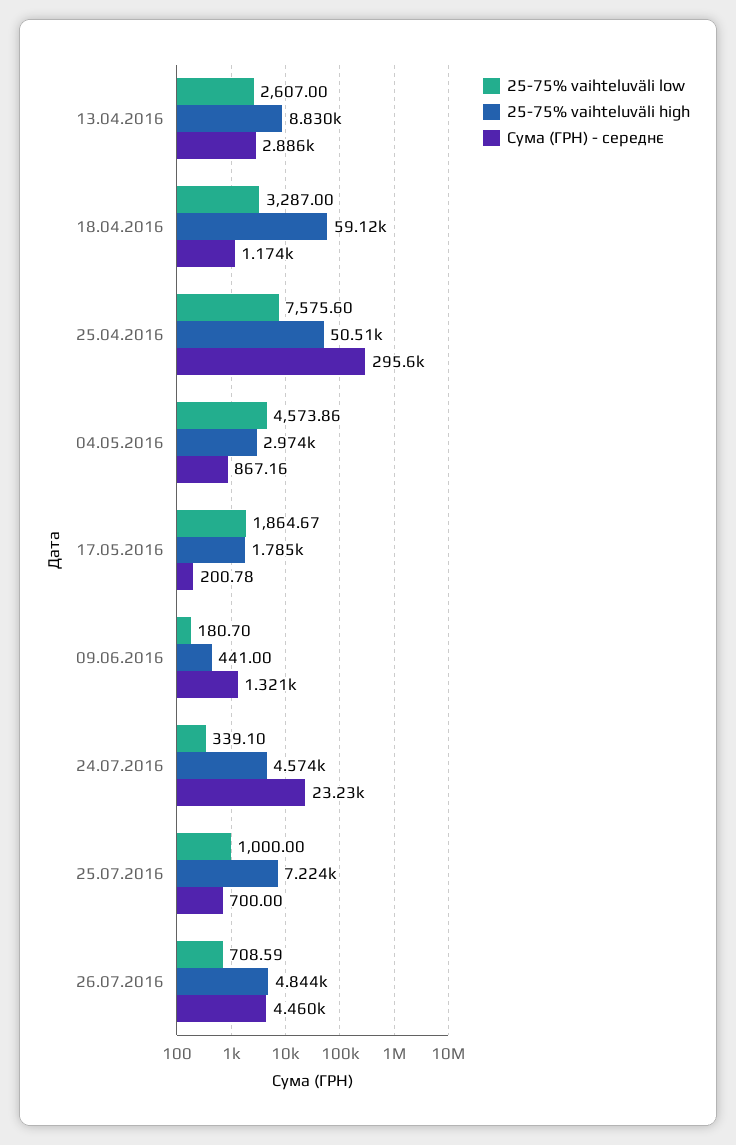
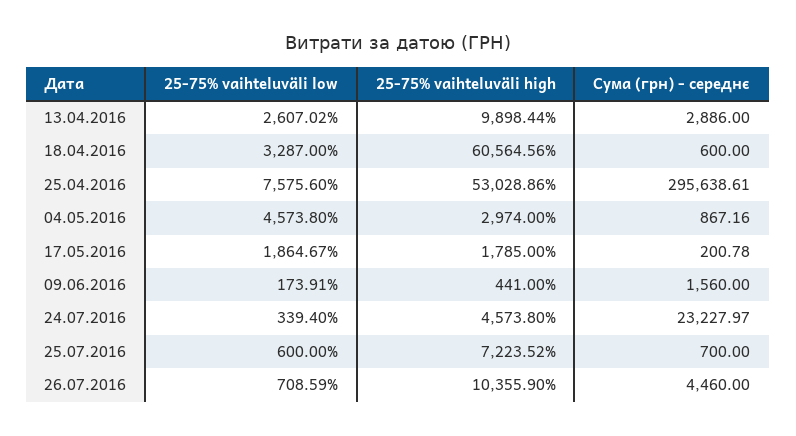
25-75% vaihteluväli low, 13.04.2016: 2607 -> 2607.02
25-75% vaihteluväli high, 13.04.2016: 8830 -> 9898.44
25-75% vaihteluväli high, 18.04.2016: 59120 -> 60564.56
Сума (ГРН) - середнє, 18.04.2016: 1174 -> 600
25-75% vaihteluväli high, 25.04.2016: 50510 -> 53028.86
25-75% vaihteluväli low, 04.05.2016: 4573.86 -> 4573.8
25-75% vaihteluväli low, 09.06.2016: 180.7 -> 173.91
Сума (ГРН) - середнє, 09.06.2016: 1321 -> 1560
25-75% vaihteluväli low, 24.07.2016: 339.1 -> 339.4
25-75% vaihteluväli low, 25.07.2016: 1000 -> 600
25-75% vaihteluväli high, 26.07.2016: 4844 -> 10355.9

